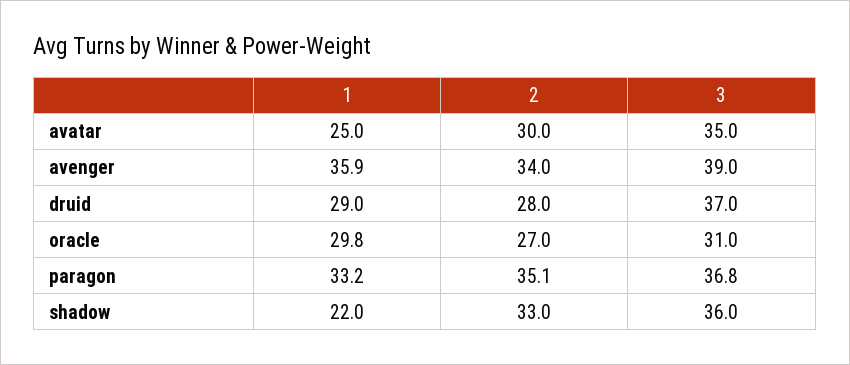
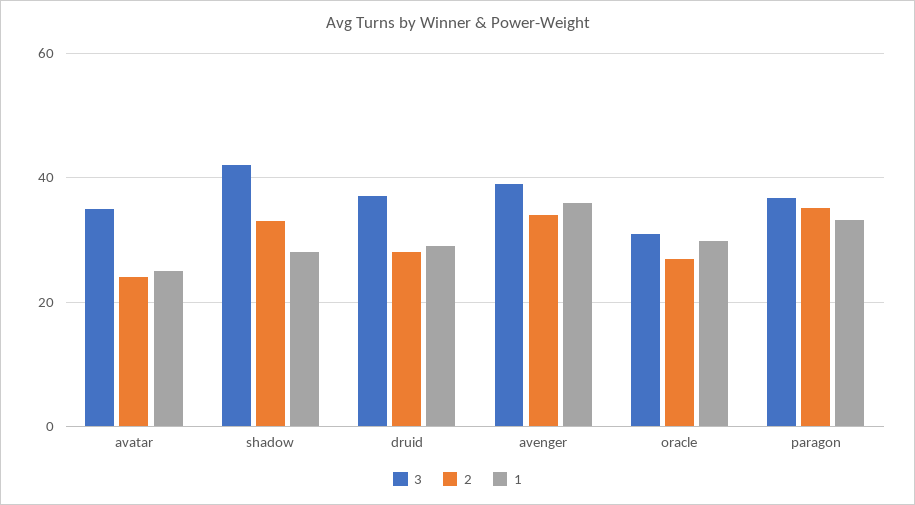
2, avatar: 30 -> 24
1, shadow: 22 -> 28
3, shadow: 36 -> 42

